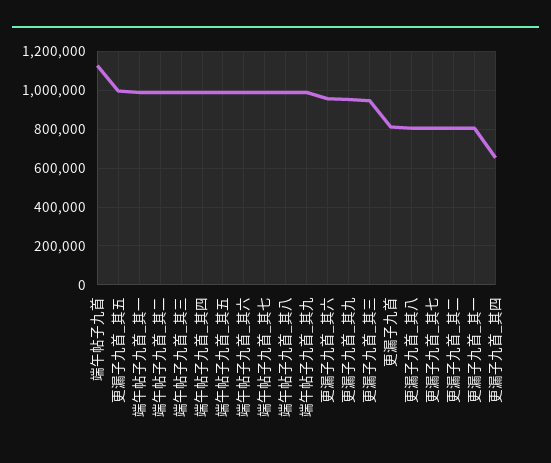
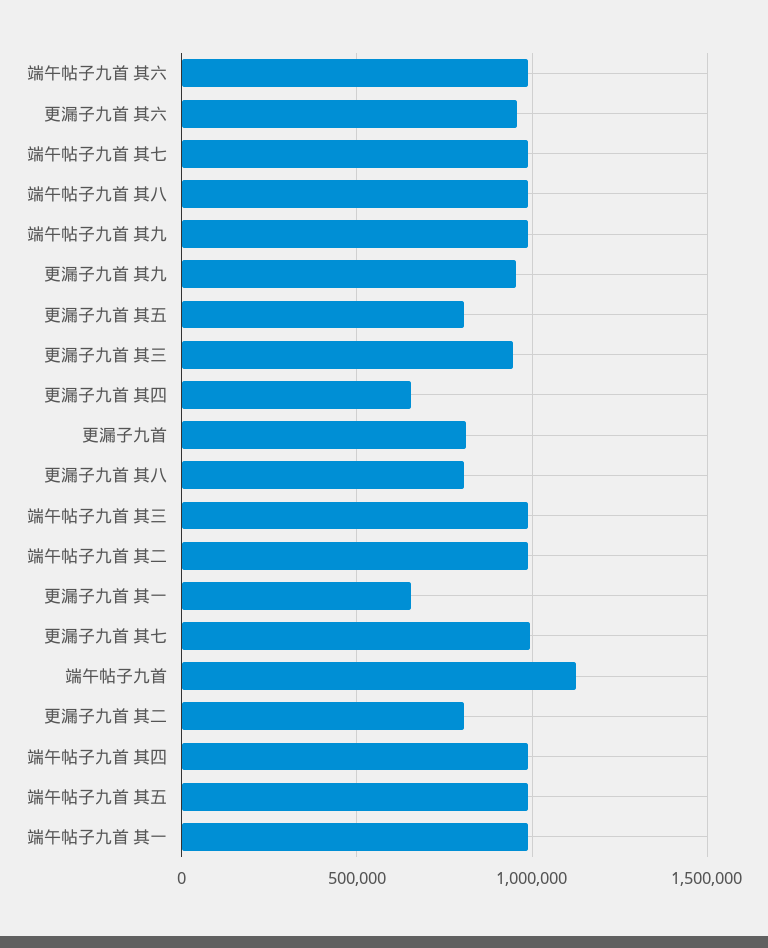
更漏子九首_其五: 1000000 -> 800000
更漏子九首_其七: 800000 -> 1000000
更漏子九首_其一: 800000 -> 650000

